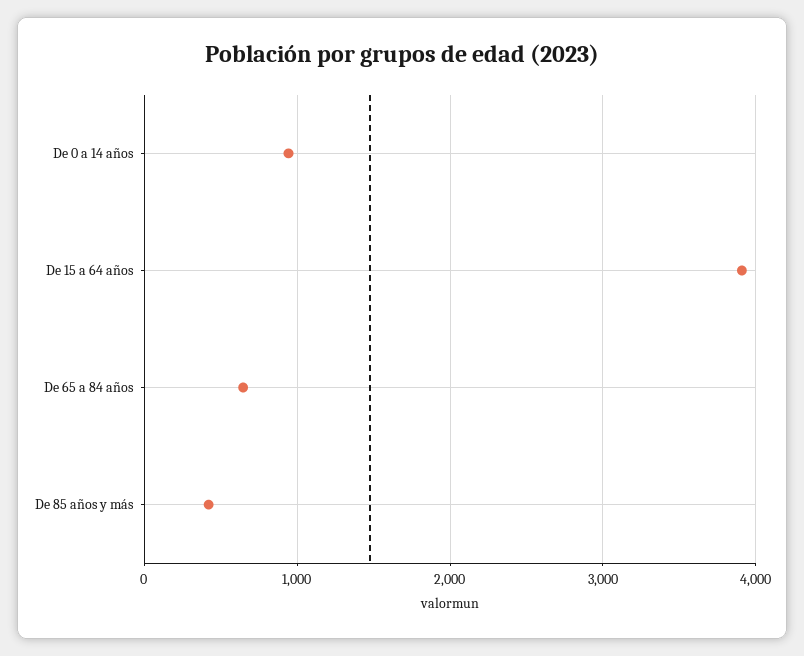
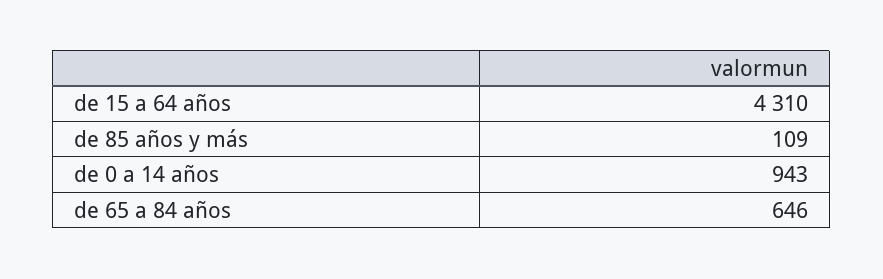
De 15 a 64 años: 3900 -> 4310
De 85 años y más: 400 -> 109

